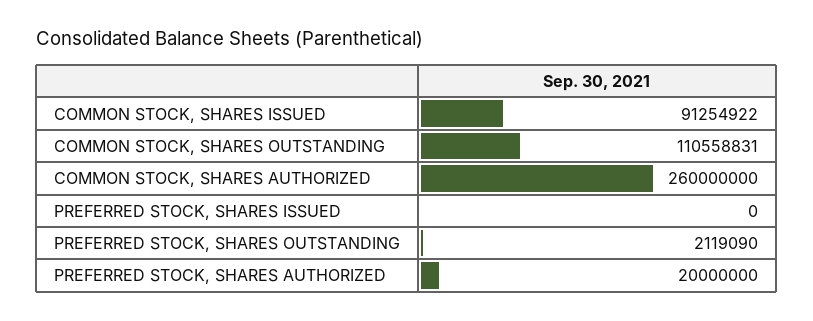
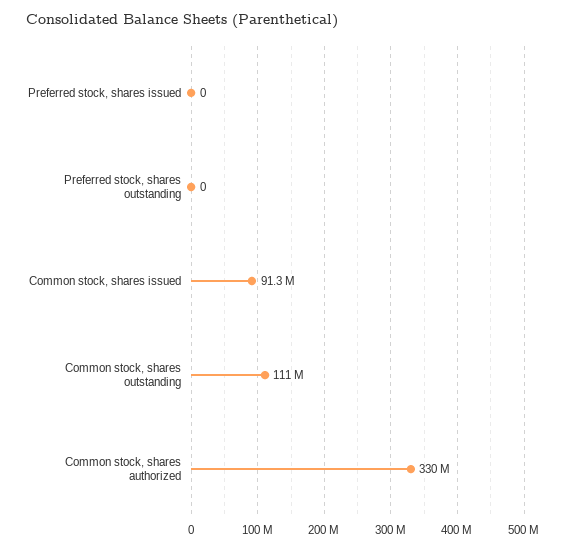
COMMON STOCK, SHARES AUTHORIZED: 260000000 -> 330000000
PREFERRED STOCK, SHARES OUTSTANDING: 2119090 -> 0
PREFERRED STOCK, SHARES AUTHORIZED: 20000000 -> none

